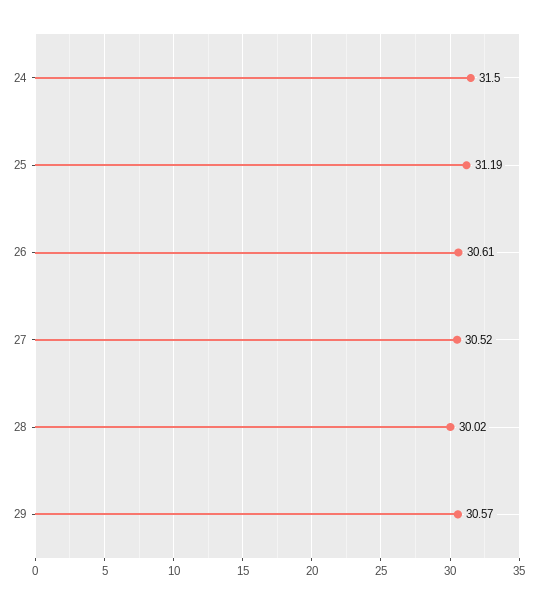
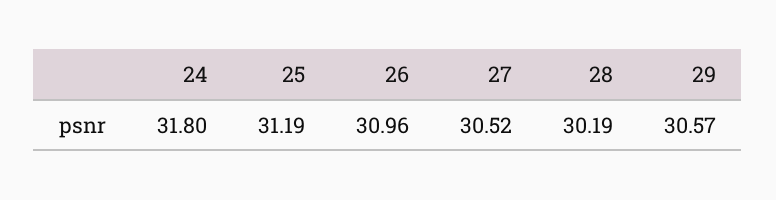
24: 31.5 -> 31.8
26: 30.61 -> 30.96
28: 30.02 -> 30.19

